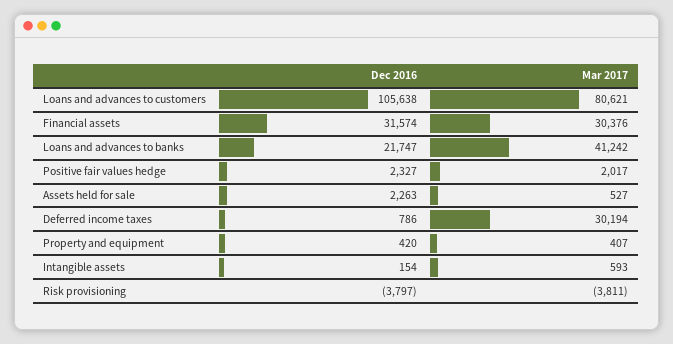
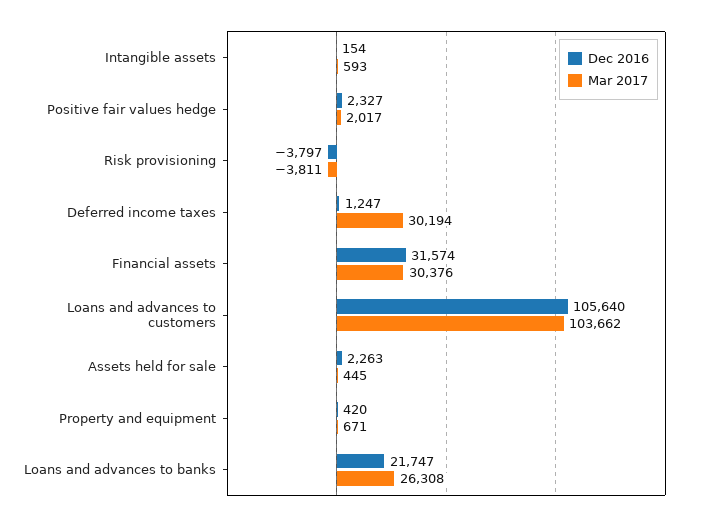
Dec 2016, Loans and advances to customers: 105638 -> 105640
Mar 2017, Loans and advances to customers: 80621 -> 103662
Mar 2017, Loans and advances to banks: 41242 -> 26308
Mar 2017, Assets held for sale: 527 -> 445
Dec 2016, Deferred income taxes: 786 -> 1247
Mar 2017, Property and equipment: 407 -> 671

